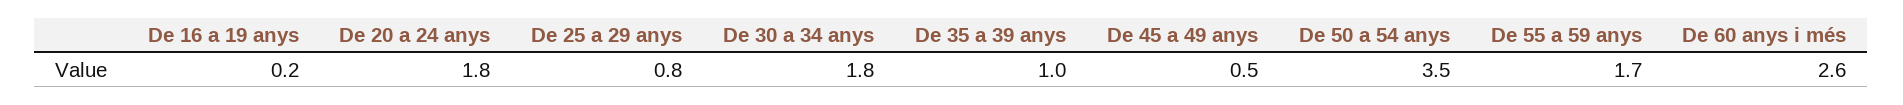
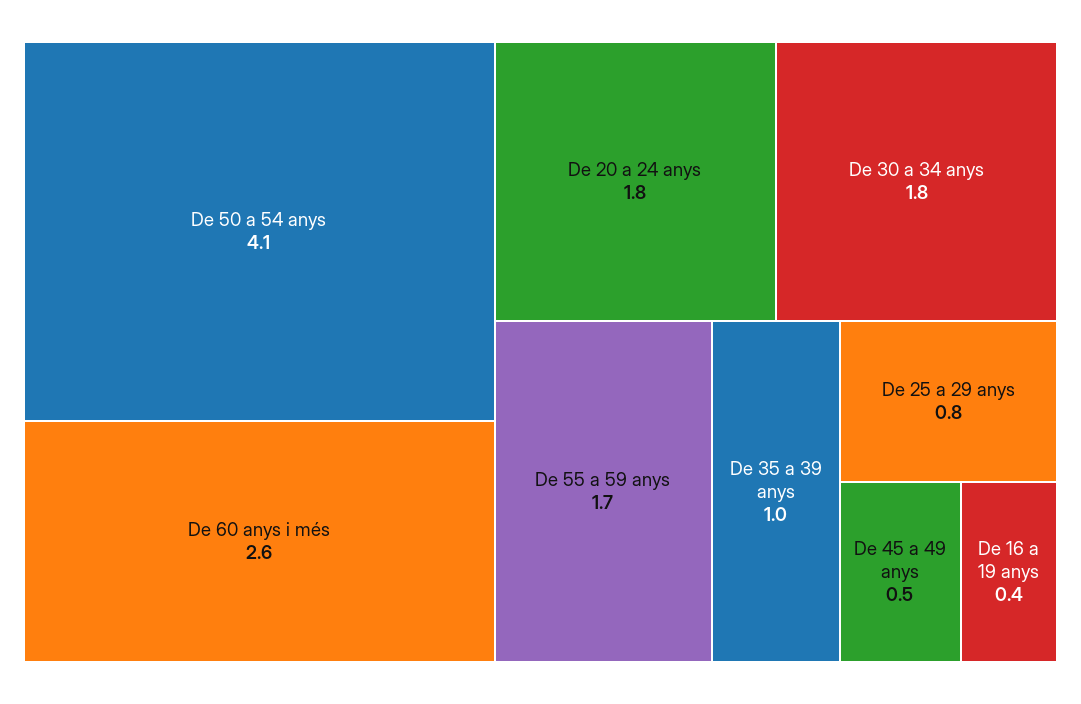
De 16 a 19 anys: 0.2 -> 0.4
De 50 a 54 anys: 3.5 -> 4.1

